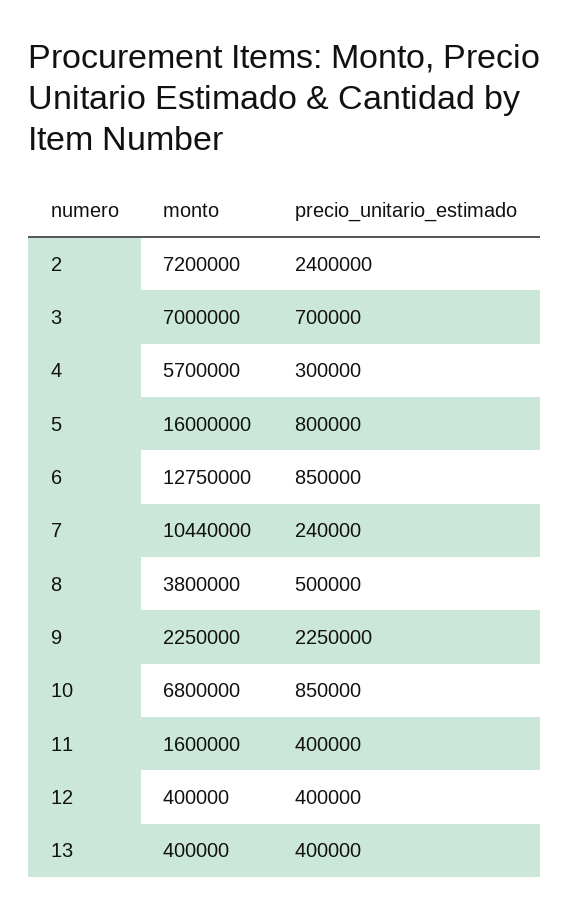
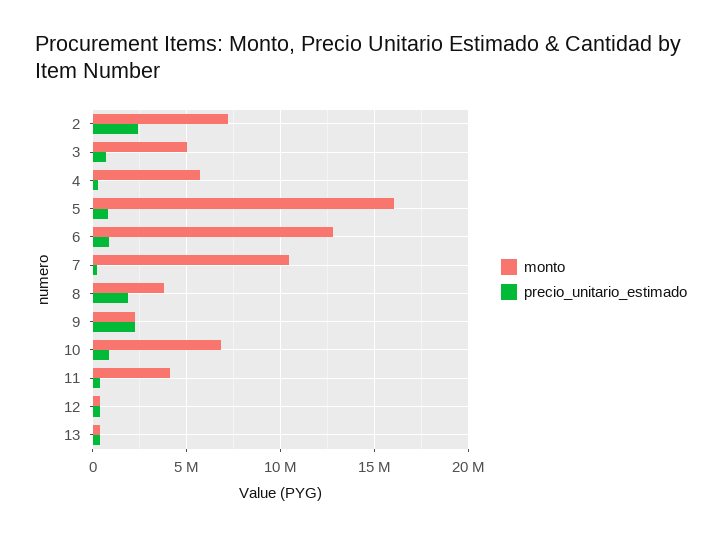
monto, 3: 7000000 -> 5000000
precio_unitario_estimado, 8: 500000 -> 2000000
monto, 11: 1600000 -> 4000000

